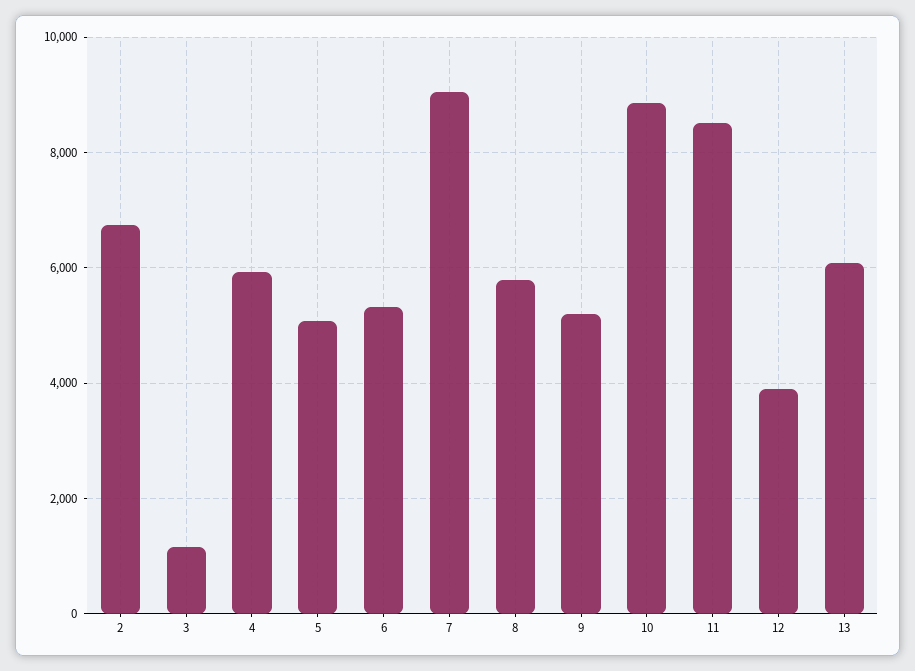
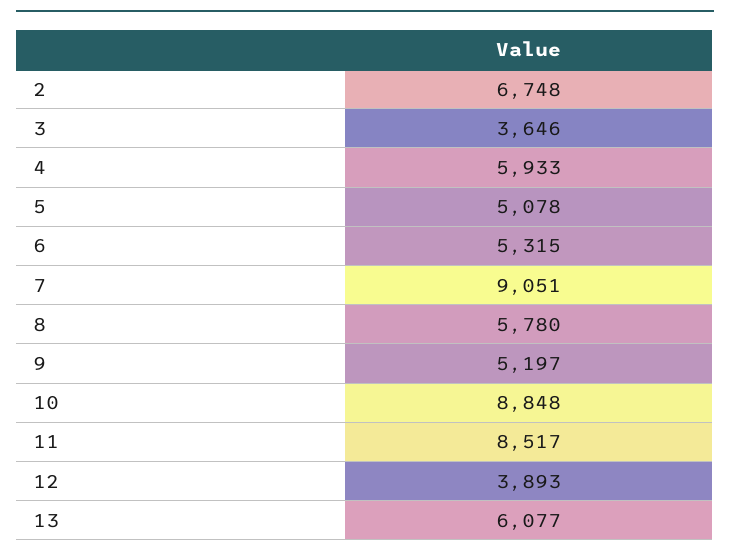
3: 1200 -> 3646

